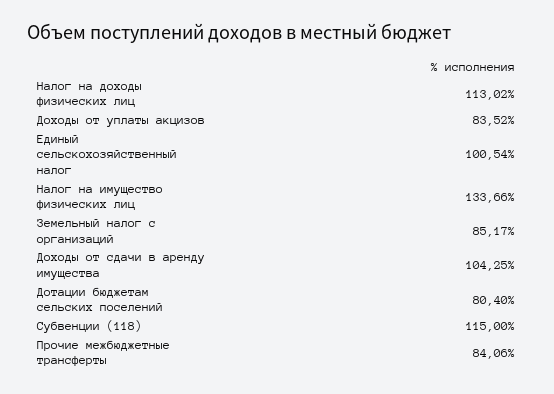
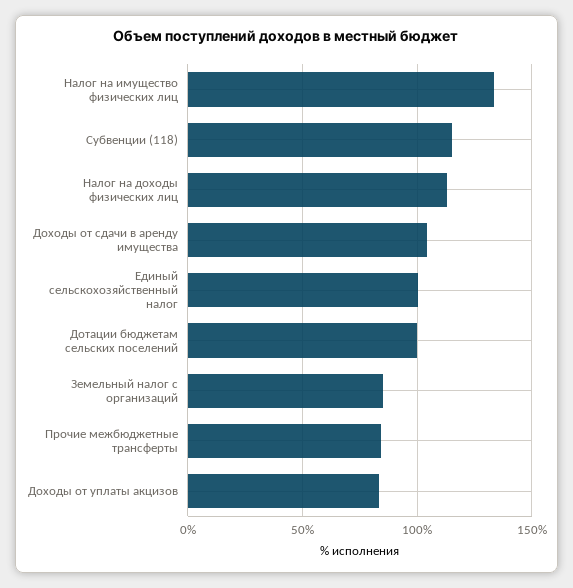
Дотации бюджетам сельских поселений: 80.4 -> 100

